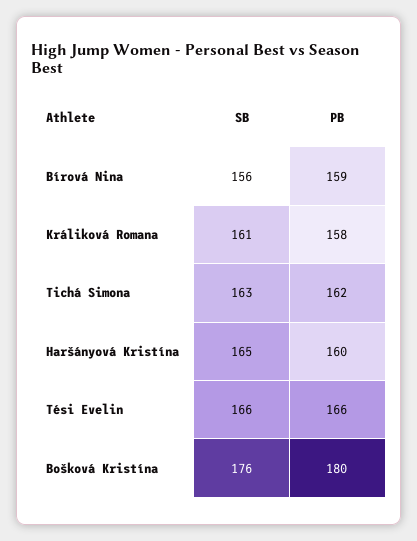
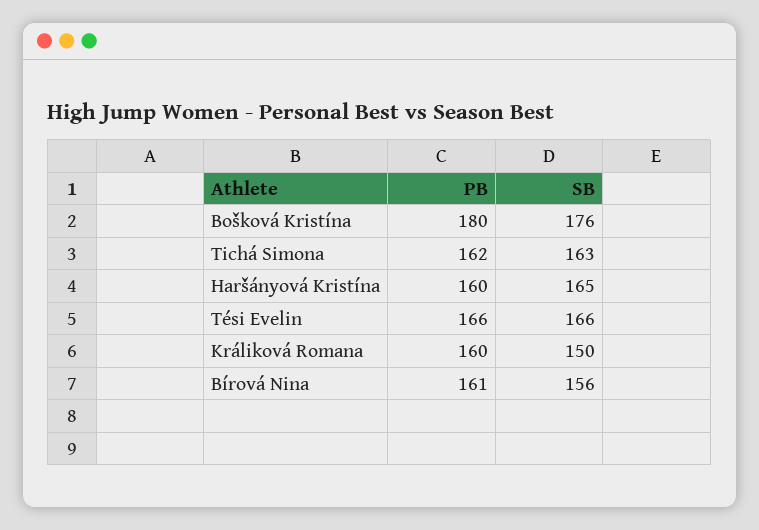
PB, Bírová Nina: 159 -> 161
SB, Králiková Romana: 161 -> 150
PB, Králiková Romana: 158 -> 160

